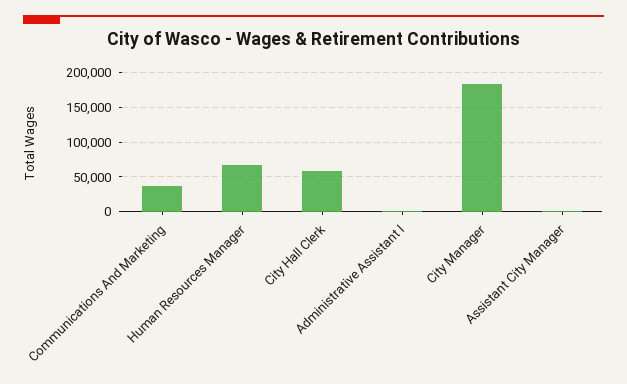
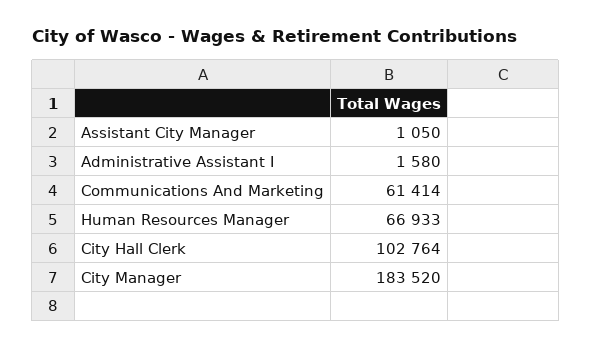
Communications And Marketing: 40000 -> 61414
City Hall Clerk: 60000 -> 102764

